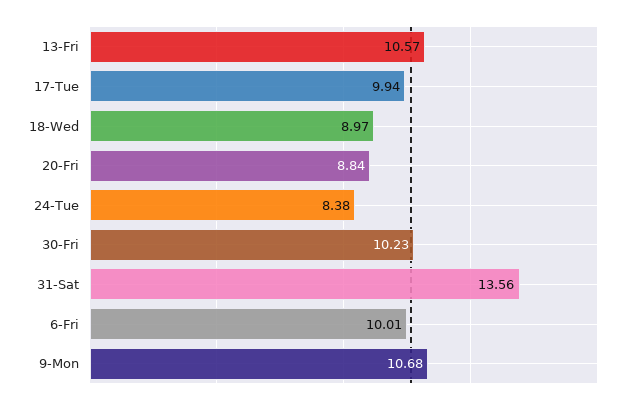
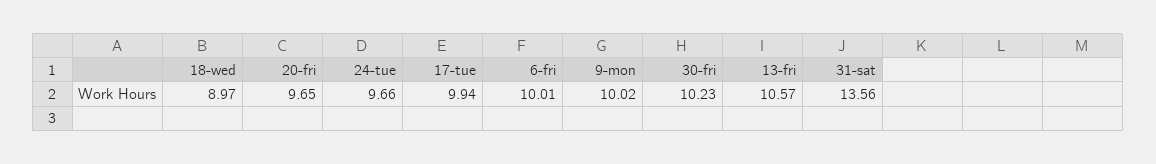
20-Fri: 8.84 -> 9.65
24-Tue: 8.38 -> 9.66
9-Mon: 10.68 -> 10.02

